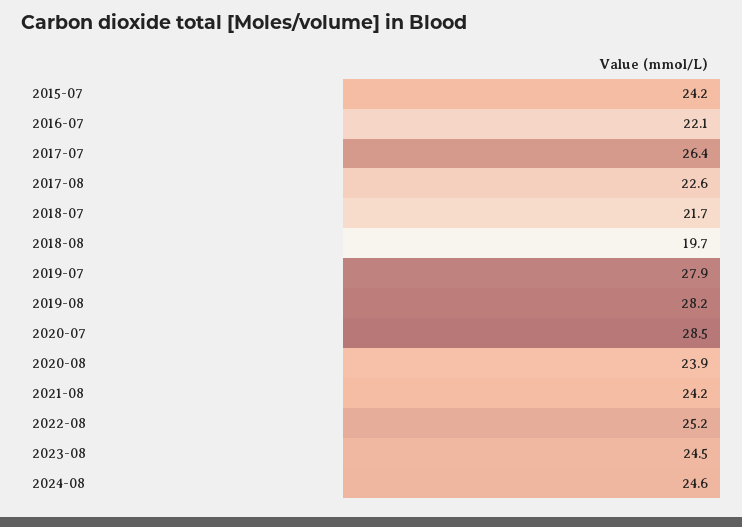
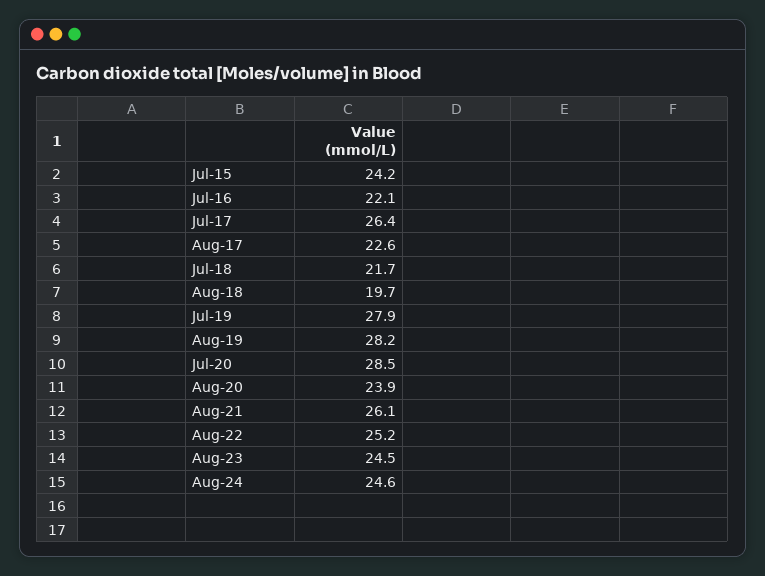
2021-08: 24.2 -> 26.1

